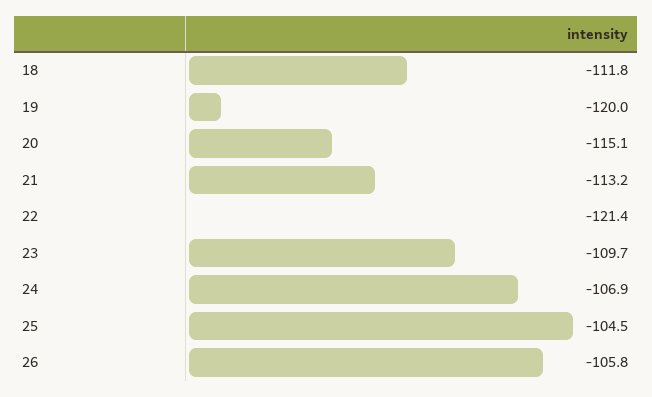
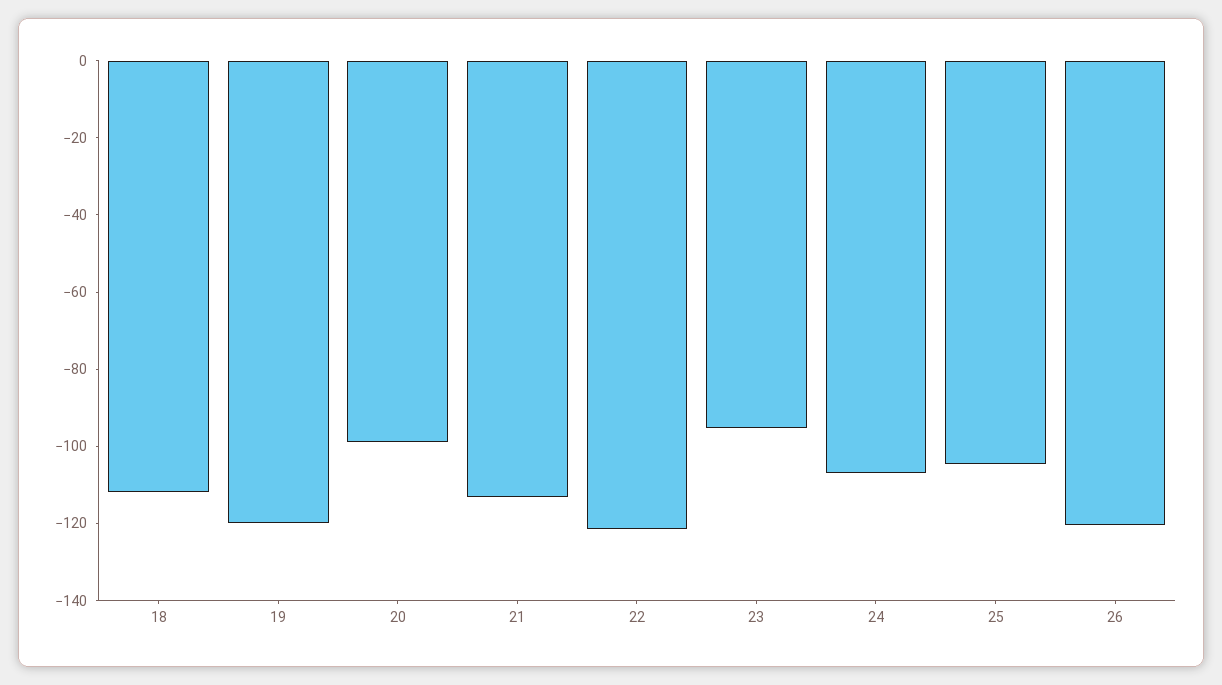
20: -115.1 -> -100
23: -109.7 -> -95
26: -105.8 -> -120

